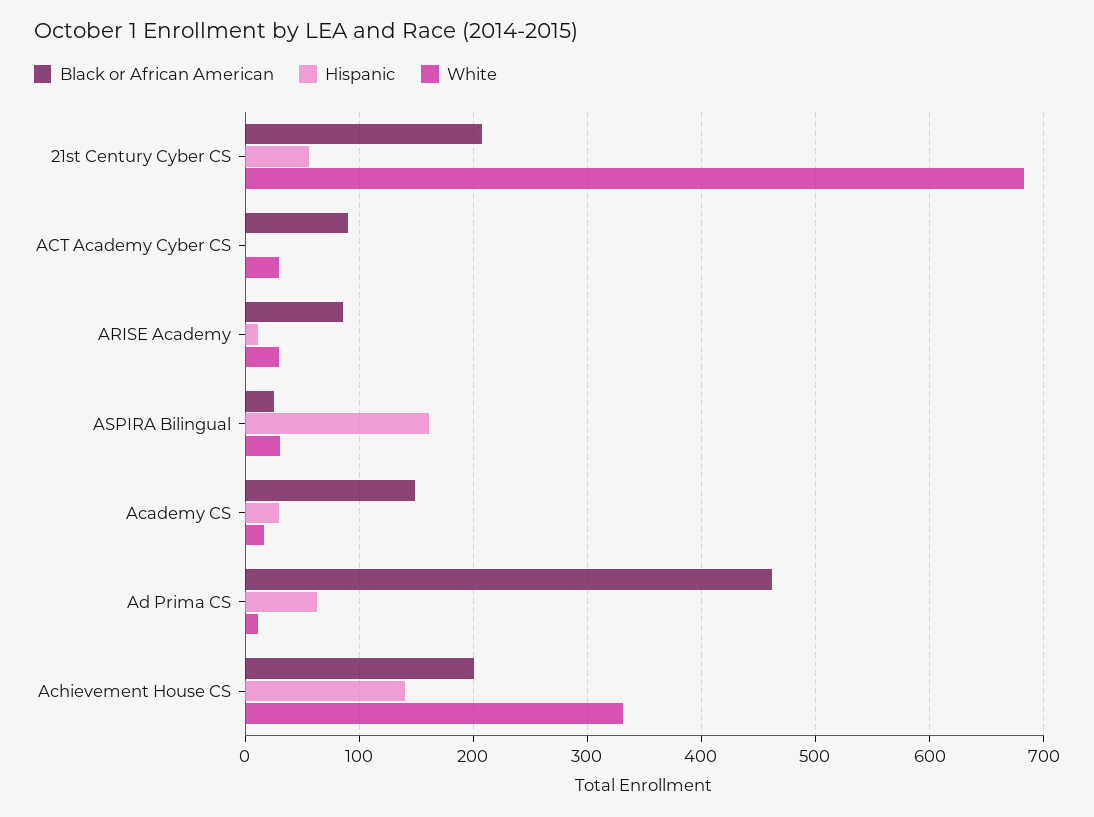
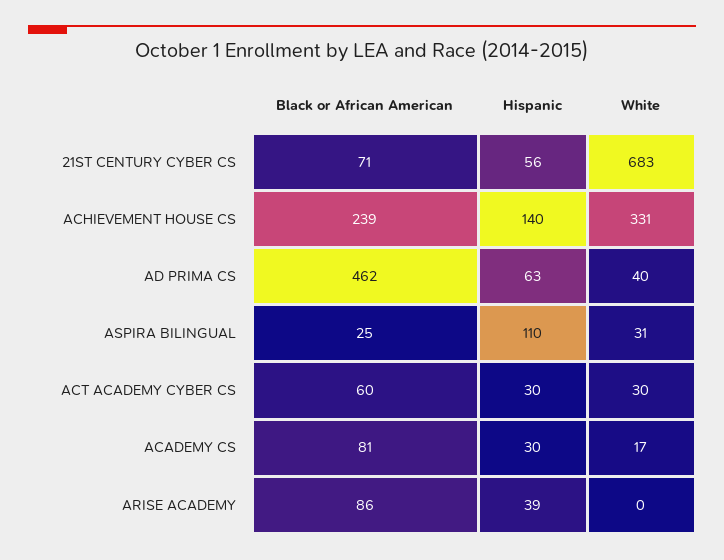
Black or African American, 21st Century Cyber CS: 210 -> 71
Black or African American, ACT Academy Cyber CS: 90 -> 60
Hispanic, ACT Academy Cyber CS: 0 -> 30
Hispanic, ARISE Academy: 10 -> 39
White, ARISE Academy: 30 -> 0
Hispanic, ASPIRA Bilingual: 160 -> 110
Black or African American, Academy CS: 150 -> 81
White, Ad Prima CS: 10 -> 40
Black or African American, Achievement House CS: 200 -> 239

